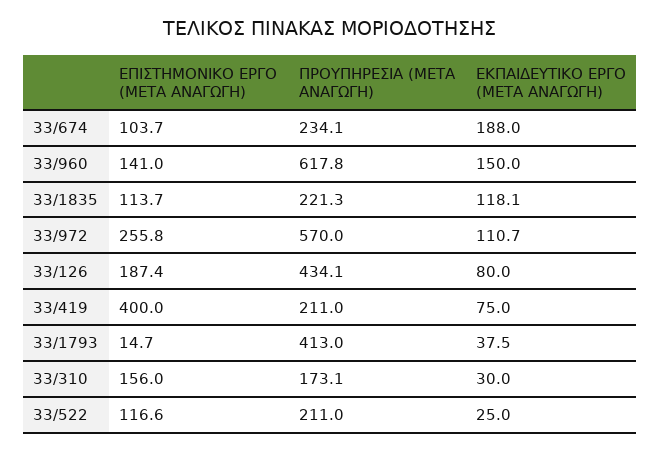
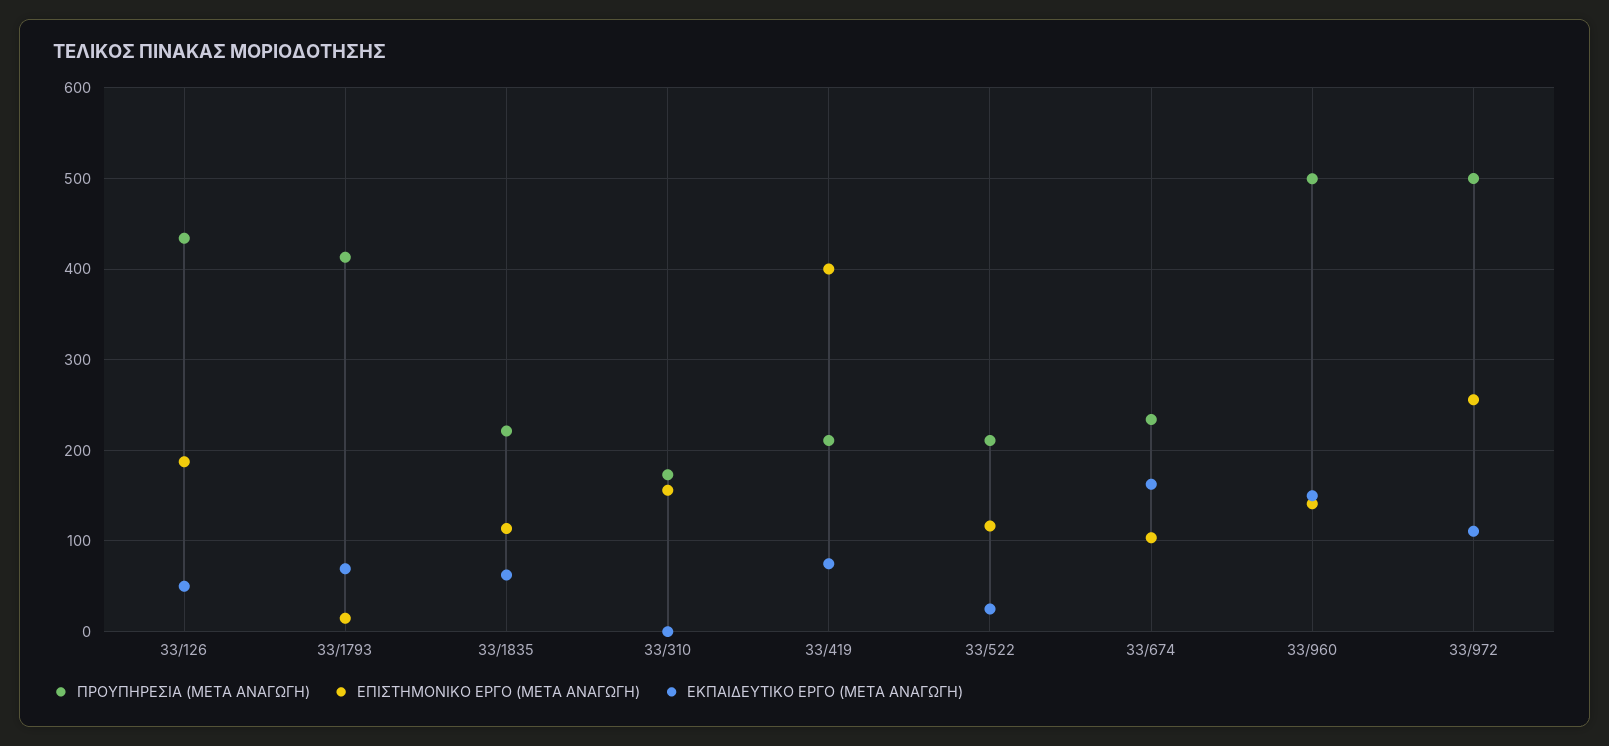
ΕΚΠΑΙΔΕΥΤΙΚΟ ΕΡΓΟ (ΜΕΤΑ ΑΝΑΓΩΓΗ), 33/674: 188 -> 160
ΠΡΟΥΠΗΡΕΣΙΑ (ΜΕΤΑ ΑΝΑΓΩΓΗ), 33/960: 617.8 -> 500
ΕΚΠΑΙΔΕΥΤΙΚΟ ΕΡΓΟ (ΜΕΤΑ ΑΝΑΓΩΓΗ), 33/1835: 118.1 -> 60
ΠΡΟΥΠΗΡΕΣΙΑ (ΜΕΤΑ ΑΝΑΓΩΓΗ), 33/972: 570 -> 500
ΕΚΠΑΙΔΕΥΤΙΚΟ ΕΡΓΟ (ΜΕΤΑ ΑΝΑΓΩΓΗ), 33/126: 80 -> 50
ΕΚΠΑΙΔΕΥΤΙΚΟ ΕΡΓΟ (ΜΕΤΑ ΑΝΑΓΩΓΗ), 33/1793: 37.5 -> 70
ΕΚΠΑΙΔΕΥΤΙΚΟ ΕΡΓΟ (ΜΕΤΑ ΑΝΑΓΩΓΗ), 33/310: 30 -> 0

